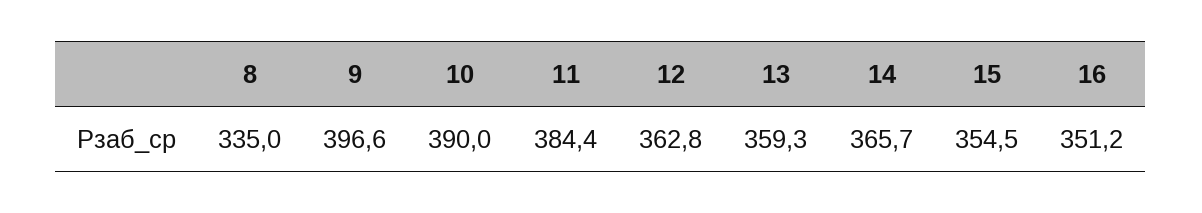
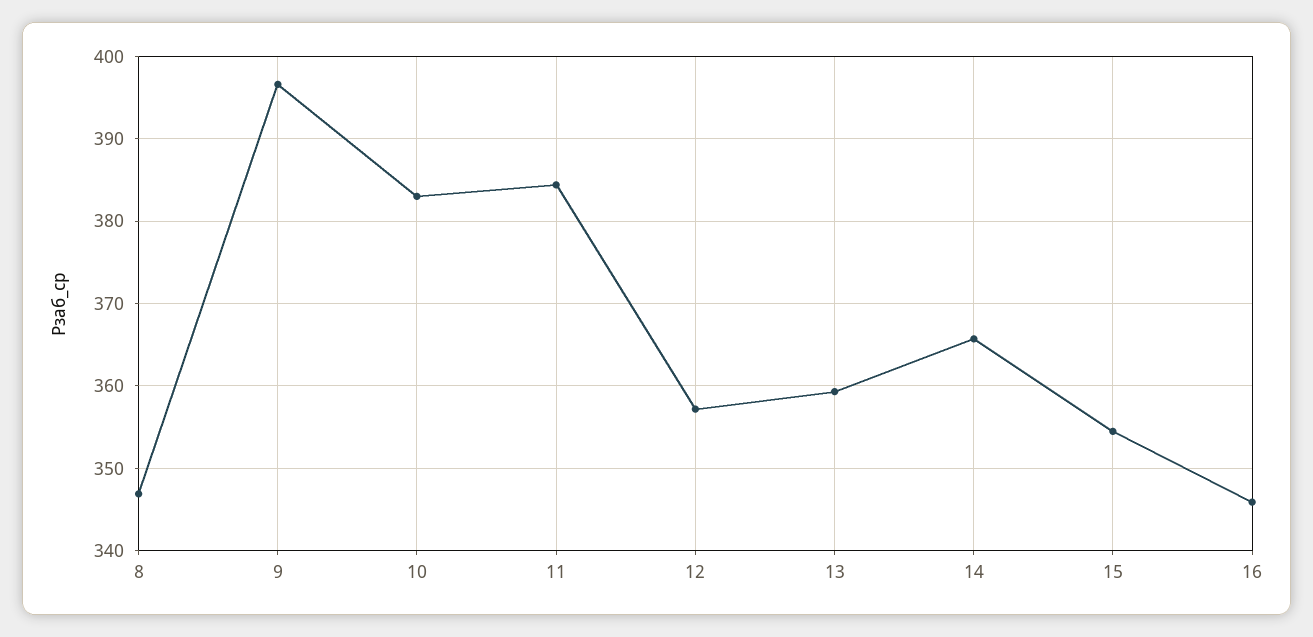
8: 335 -> 347
10: 390 -> 383
12: 362.8 -> 357
16: 351.2 -> 346

